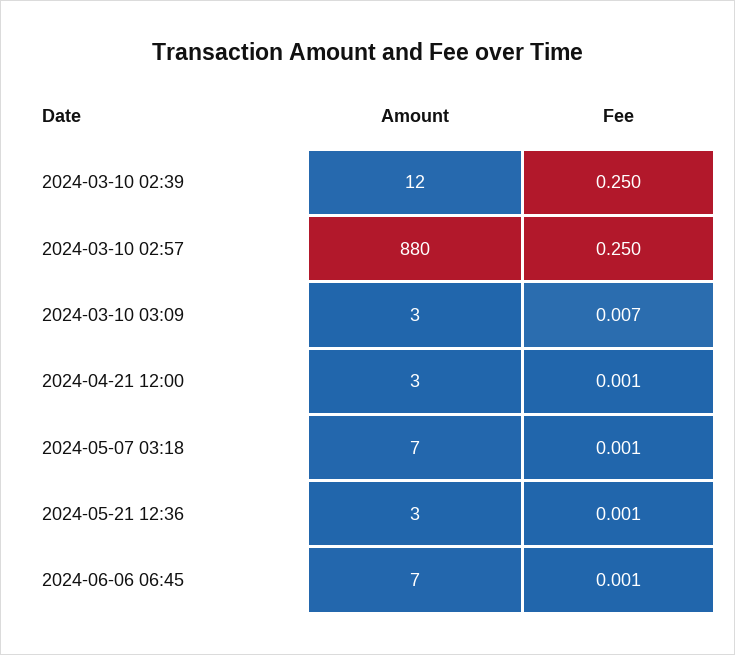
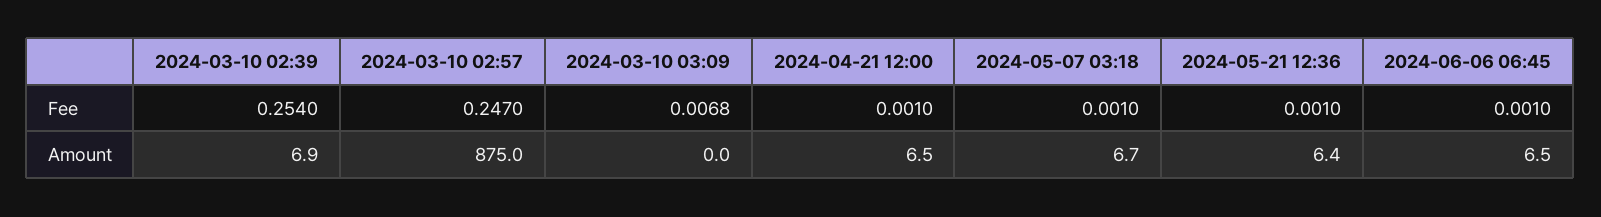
Amount, 2024-03-10 02:39: 12 -> 6.9
Fee, 2024-03-10 02:39: 0.25 -> 0.254
Amount, 2024-03-10 02:57: 880 -> 875
Fee, 2024-03-10 02:57: 0.25 -> 0.247
Amount, 2024-03-10 03:09: 3 -> 0
Amount, 2024-04-21 12:00: 3 -> 6.5
Amount, 2024-05-21 12:36: 3 -> 6.4

